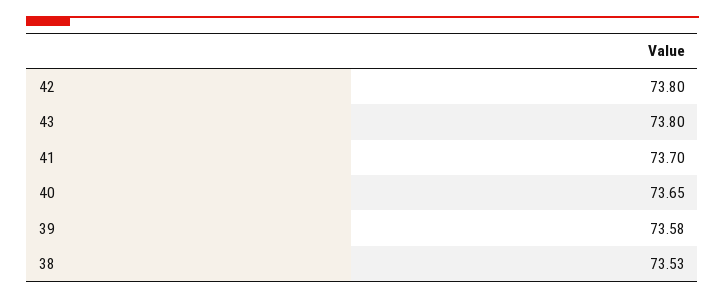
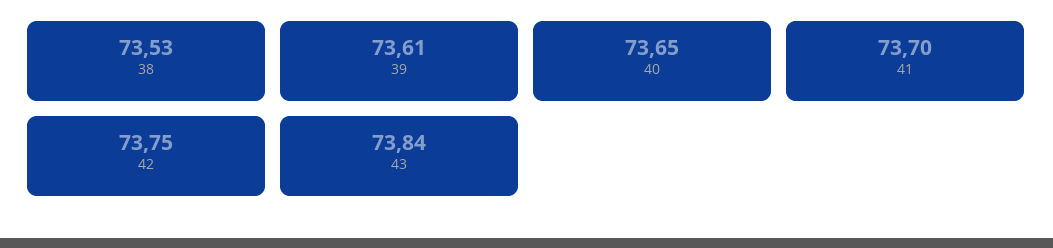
42: 73.8 -> 73.75
43: 73.8 -> 73.84
39: 73.58 -> 73.61

